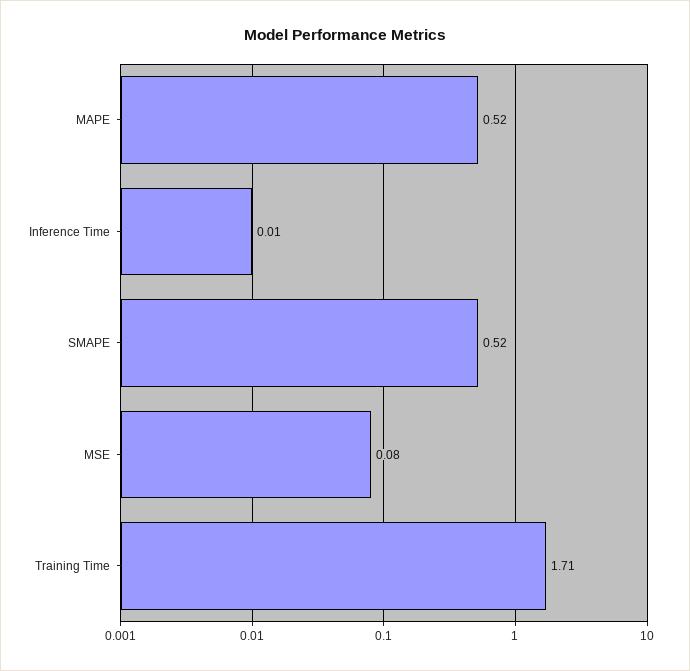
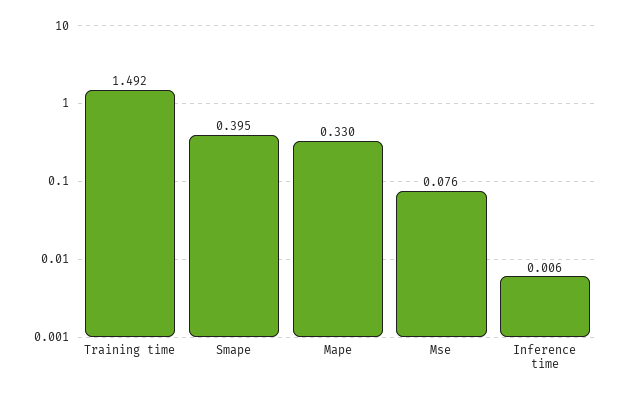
MAPE: 0.52 -> 0.33
SMAPE: 0.52 -> 0.395
Training Time: 1.71 -> 1.492

